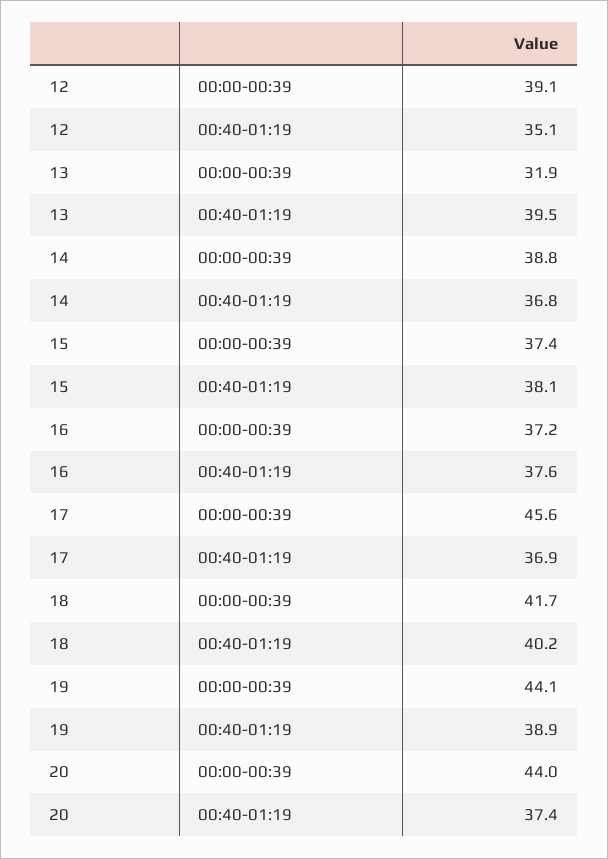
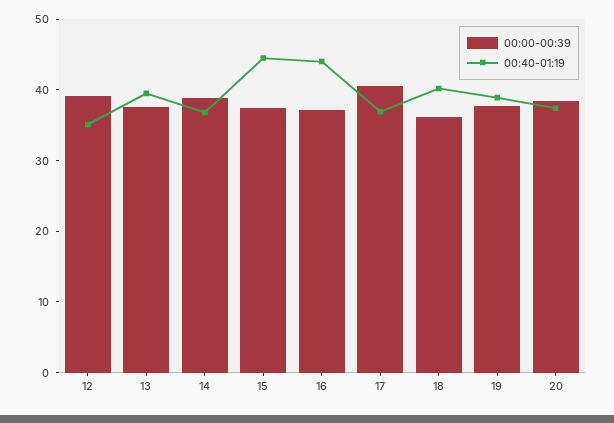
00:00-00:39, 13: 31.9 -> 38
00:40-01:19, 15: 38.1 -> 44
00:40-01:19, 16: 37.6 -> 44
00:00-00:39, 17: 45.6 -> 40
00:00-00:39, 18: 41.7 -> 36
00:00-00:39, 19: 44.1 -> 38
00:00-00:39, 20: 44 -> 38

